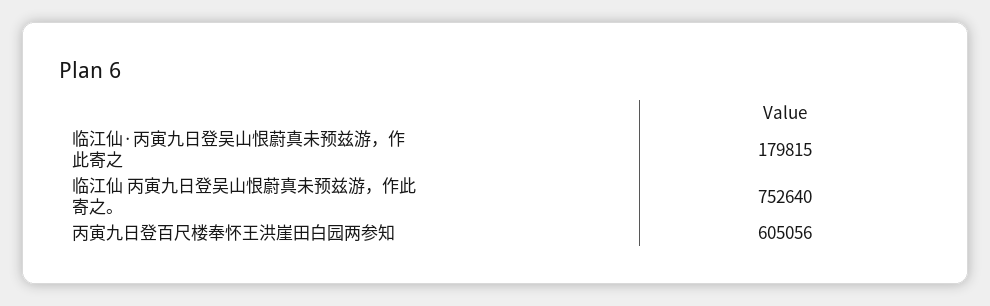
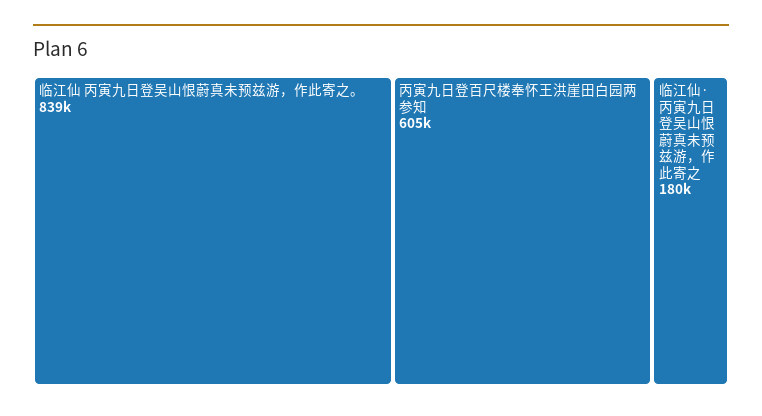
临江仙 丙寅九日登吴山恨蔚真未预兹游，作此寄之。: 752640 -> 839000

